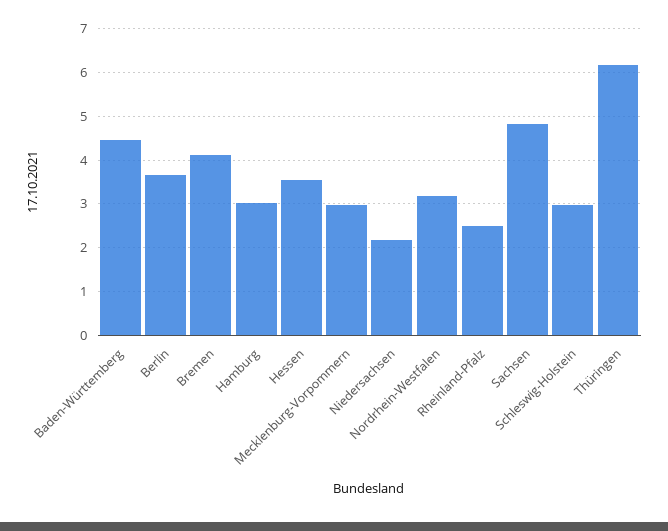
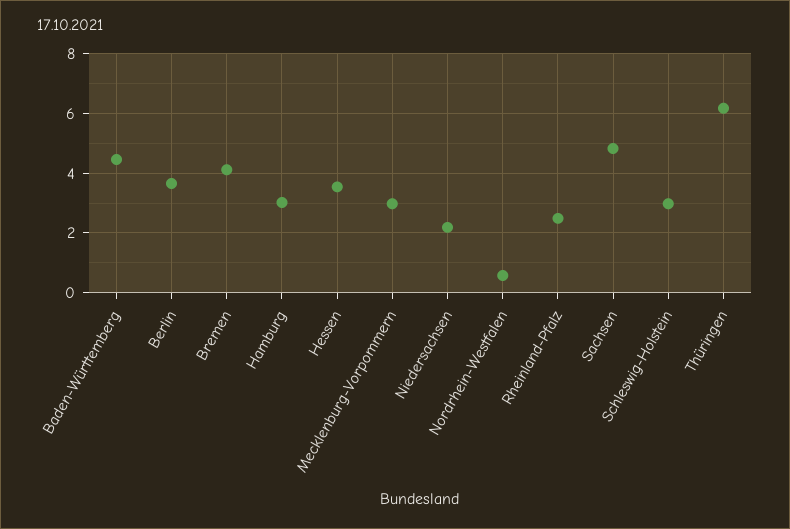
Nordrhein-Westfalen: 3.2 -> 0.5

